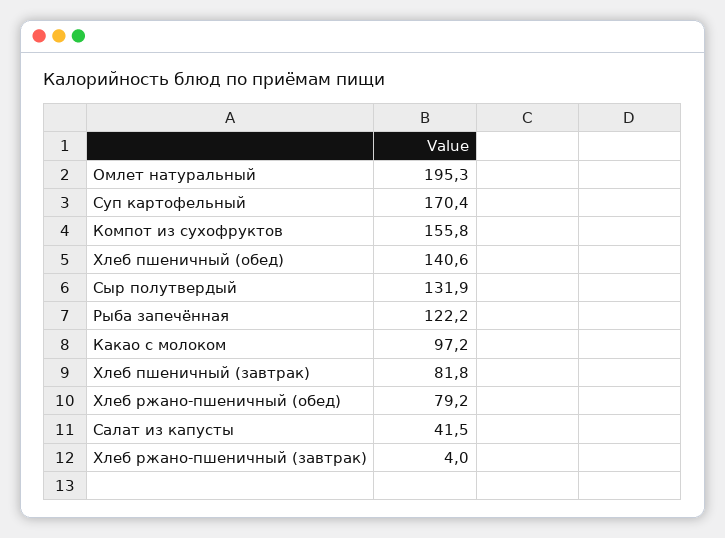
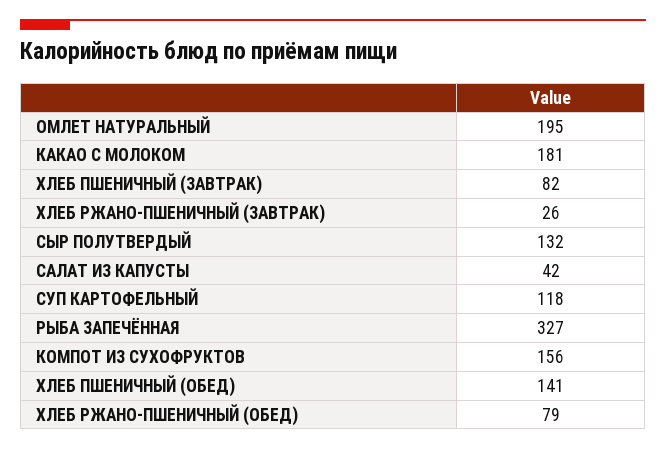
Суп картофельный: 170.4 -> 118
Рыба запечённая: 122.2 -> 327
Какао с молоком: 97.2 -> 181
Хлеб ржано-пшеничный (завтрак): 4 -> 26

